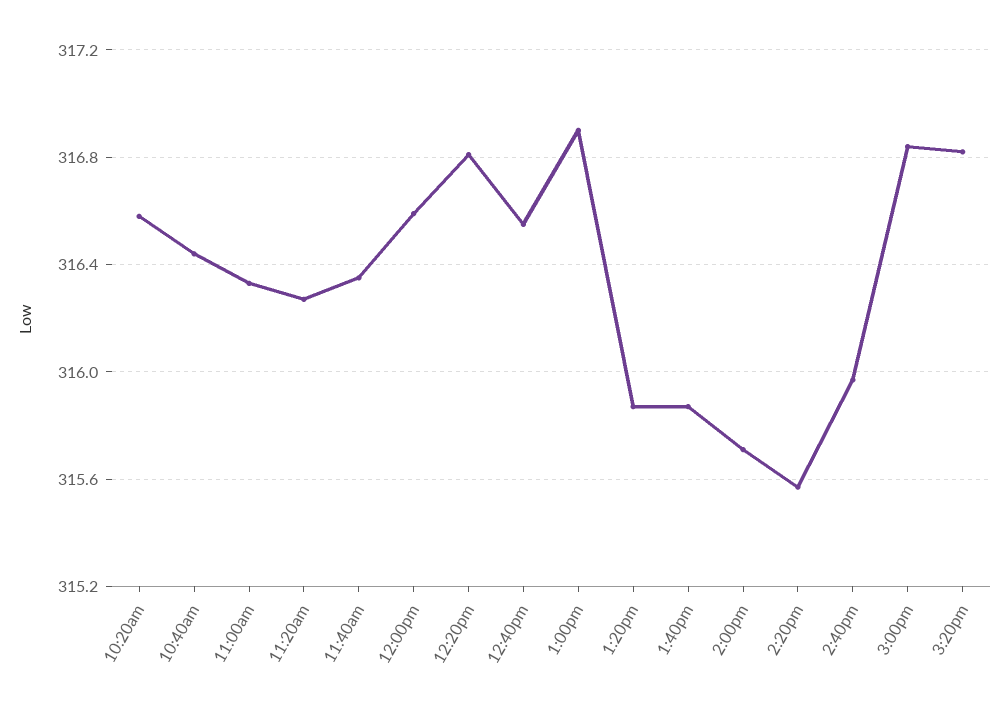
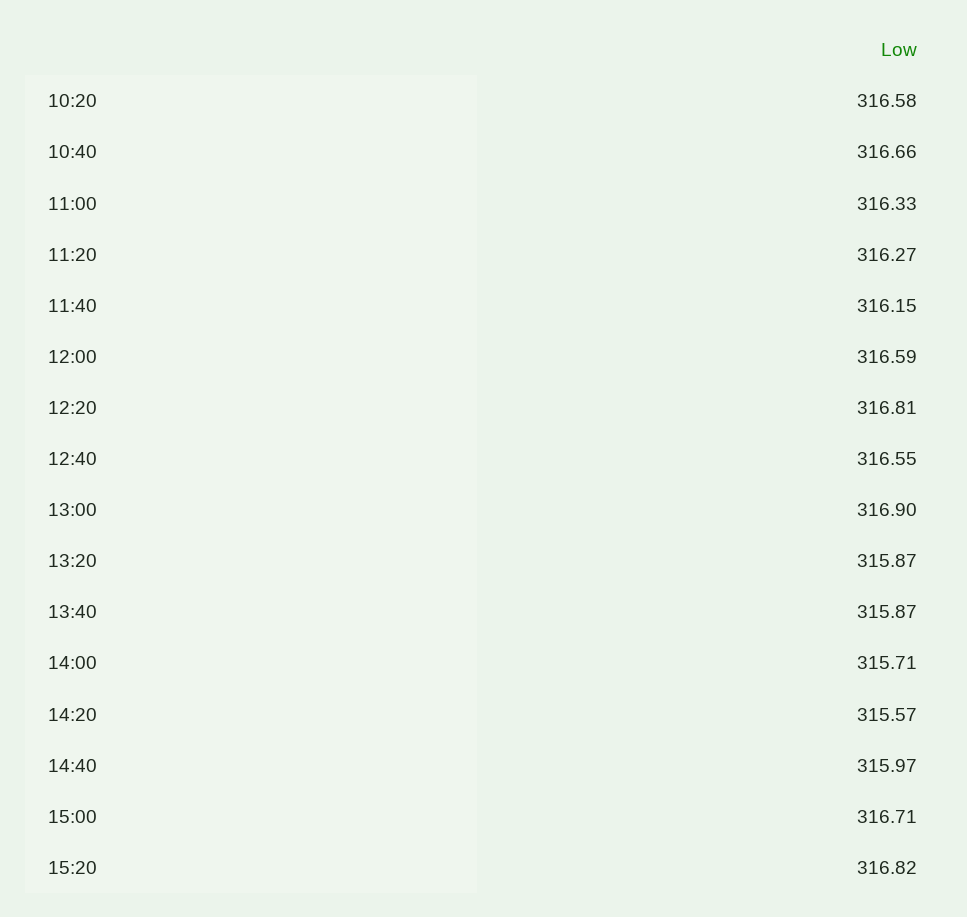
10:40am: 316.45 -> 316.66
11:40am: 316.35 -> 316.15
3:00pm: 316.85 -> 316.71

